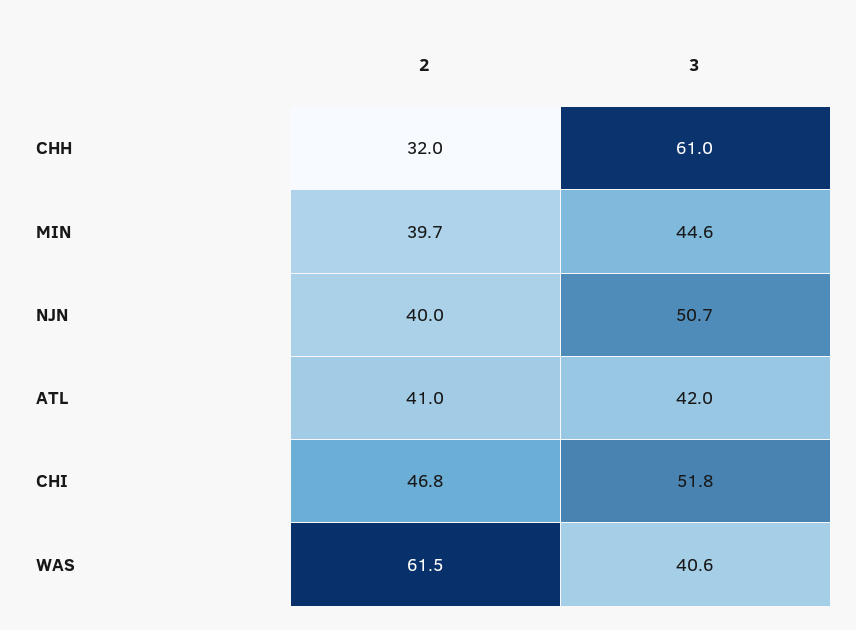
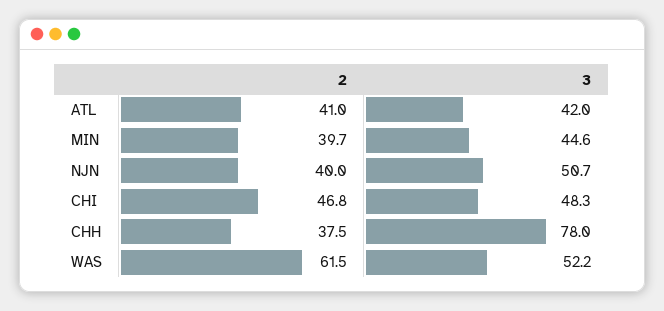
2, CHH: 32 -> 37.5
3, CHH: 61 -> 78
3, CHI: 51.8 -> 48.3
3, WAS: 40.6 -> 52.2

